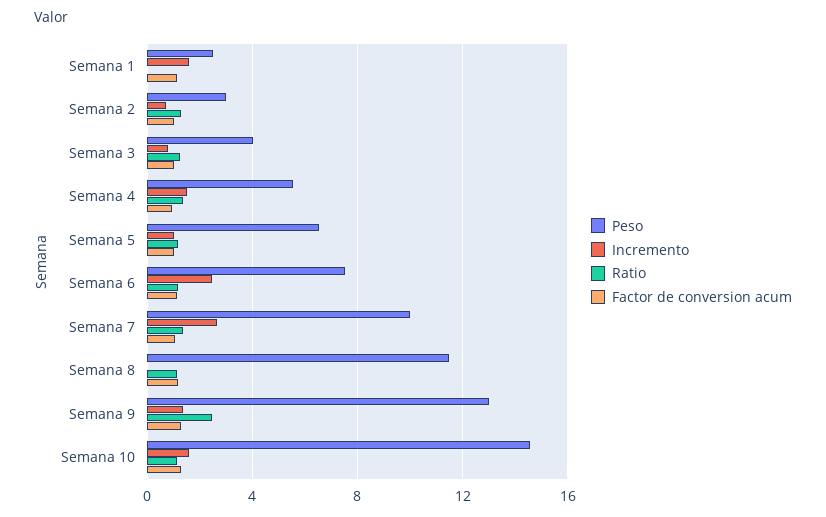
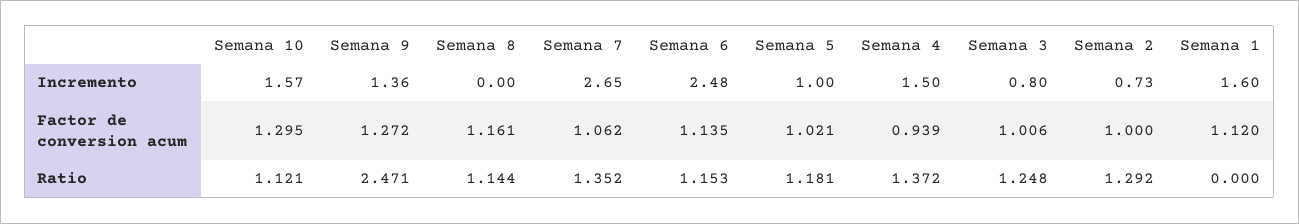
Peso, Semana 1: 2.5 -> none
Peso, Semana 2: 3 -> none
Peso, Semana 3: 4 -> none
Peso, Semana 4: 5.5 -> none
Peso, Semana 5: 6.5 -> none
Peso, Semana 6: 7.5 -> none
Peso, Semana 7: 10 -> none
Peso, Semana 8: 11.5 -> none
Peso, Semana 9: 13 -> none
Peso, Semana 10: 14.5 -> none

